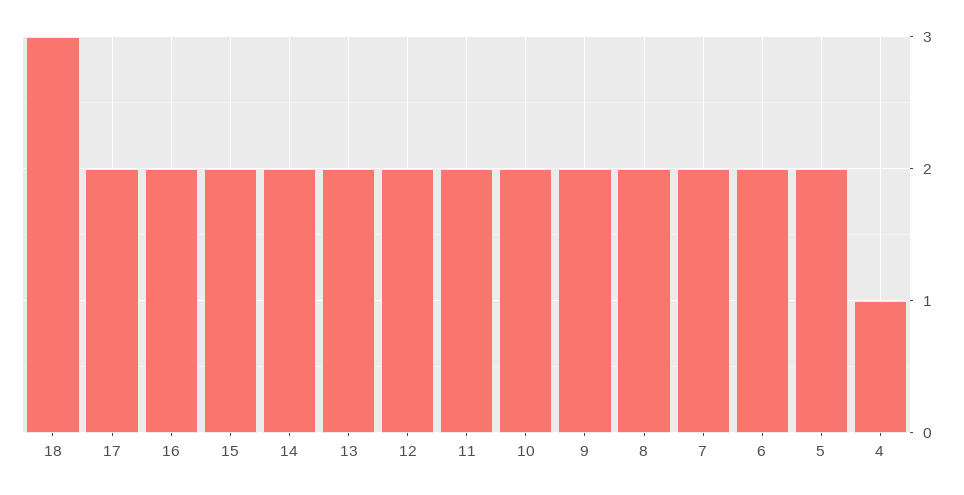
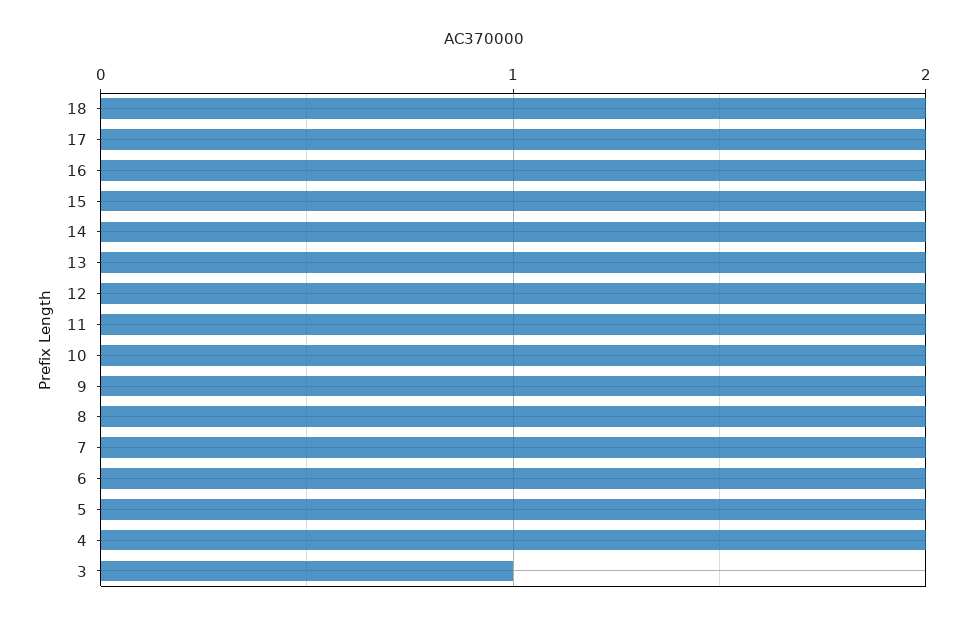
18: 3 -> 2
4: 1 -> 2
3: none -> 1

